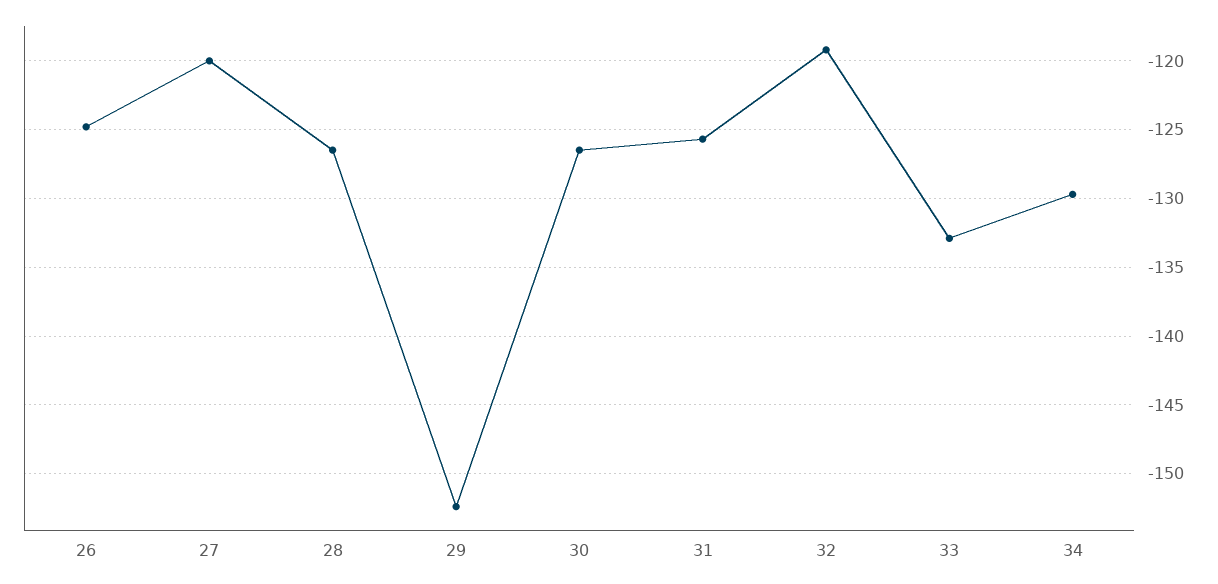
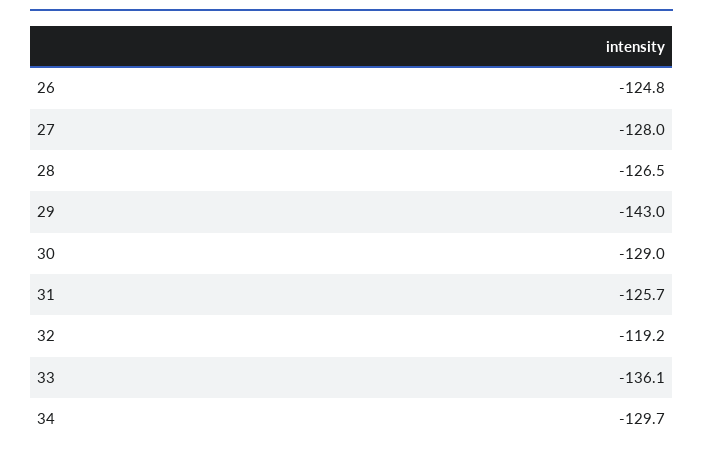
27: -120 -> -128
29: -152.5 -> -143
30: -126.5 -> -129
33: -133 -> -136.1

